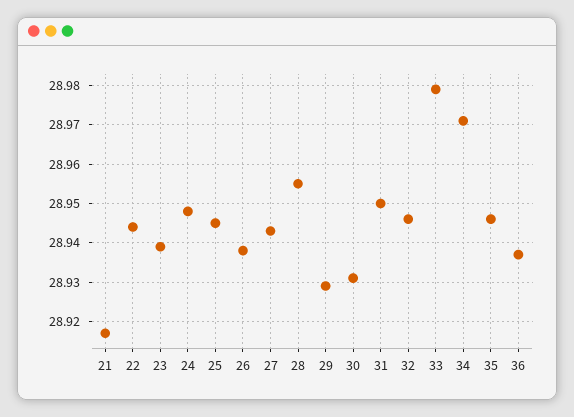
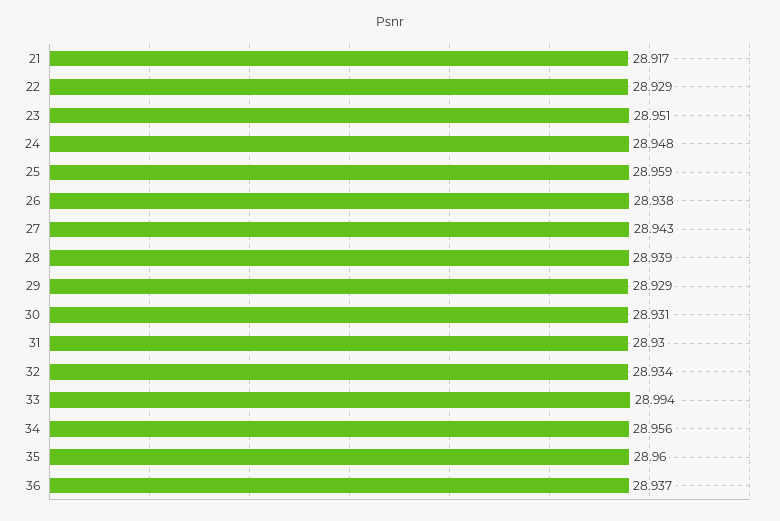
22: 28.945 -> 28.929
23: 28.94 -> 28.951
25: 28.945 -> 28.959
28: 28.955 -> 28.939
31: 28.95 -> 28.93
32: 28.945 -> 28.934
33: 28.98 -> 28.994
34: 28.97 -> 28.956
35: 28.945 -> 28.96

